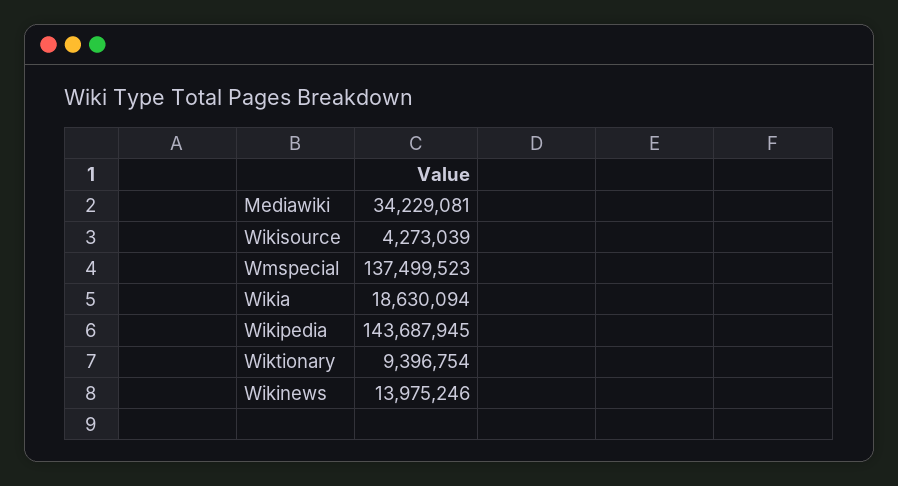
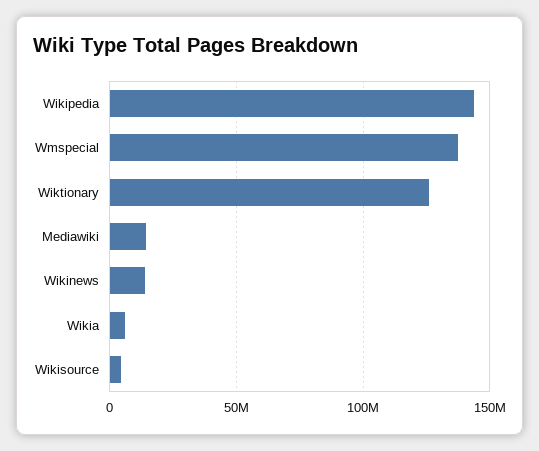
Mediawiki: 34229081 -> 15000000
Wikia: 18630094 -> 5000000
Wiktionary: 9396754 -> 125000000

